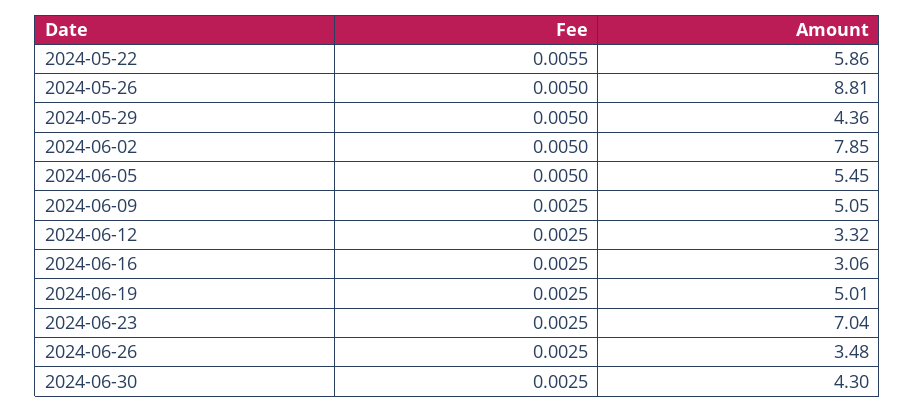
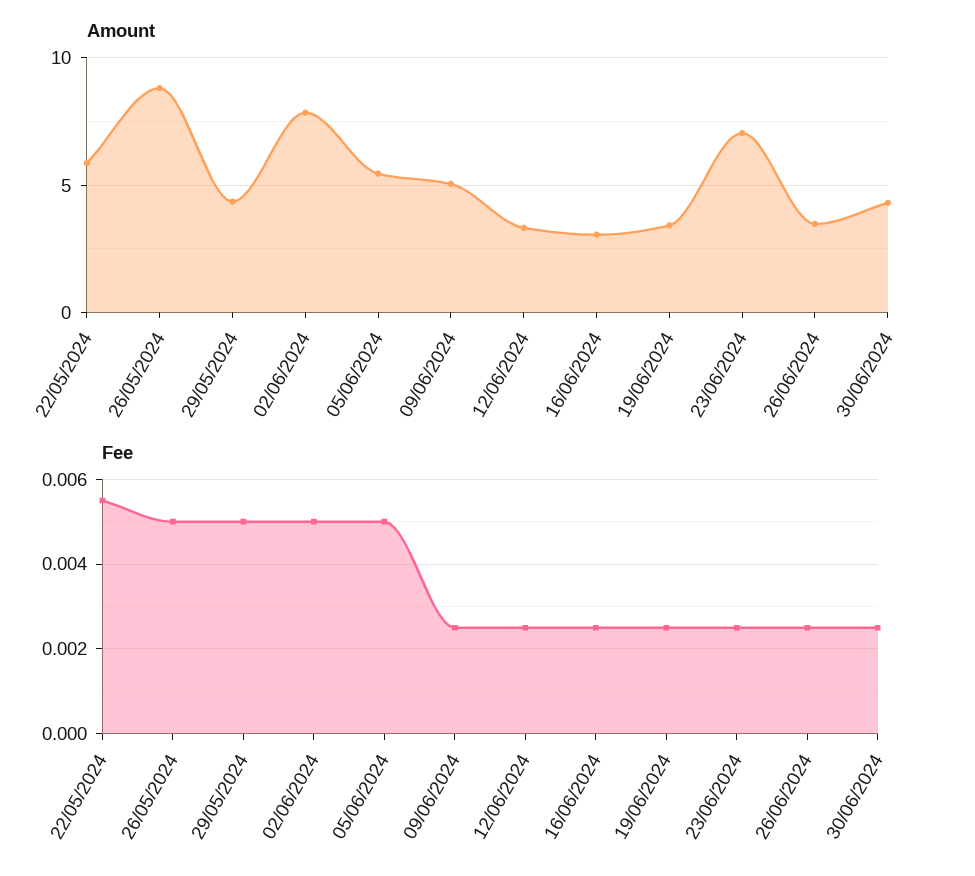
Amount, 2024-06-19: 5.01 -> 3.5

